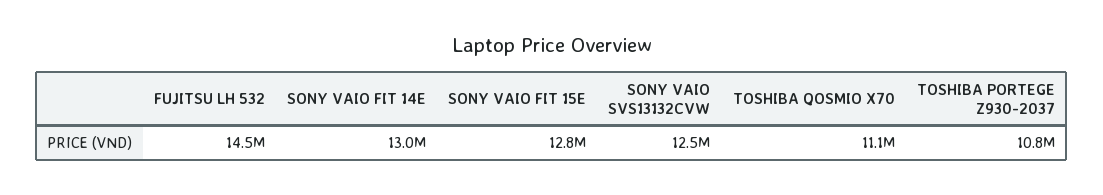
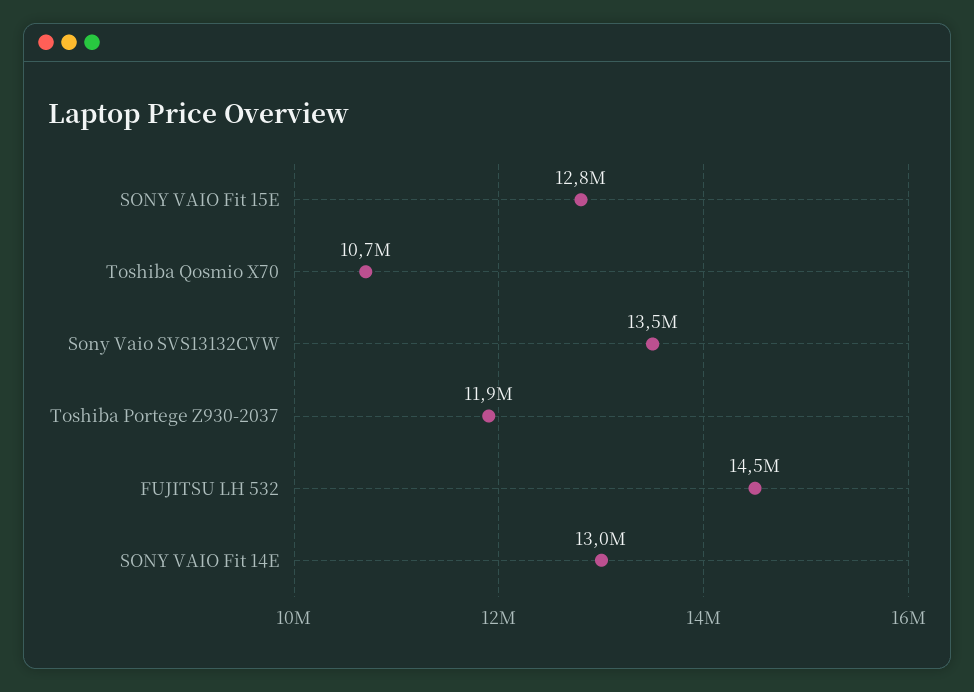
SONY VAIO SVS13132CVW: 12500000 -> 13500000
TOSHIBA QOSMIO X70: 11100000 -> 10700000
TOSHIBA PORTEGE Z930-2037: 10800000 -> 11900000

